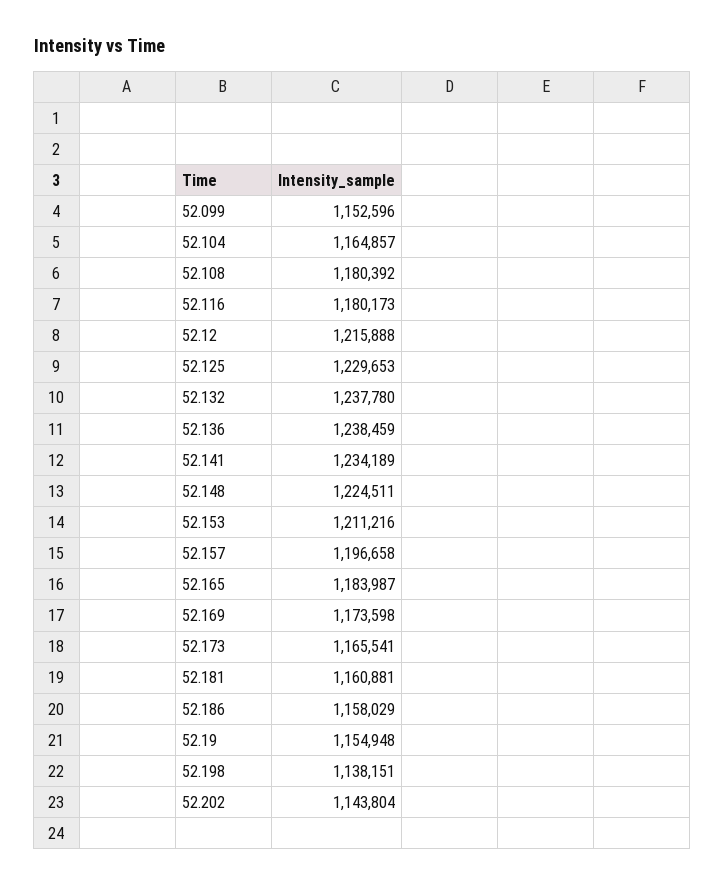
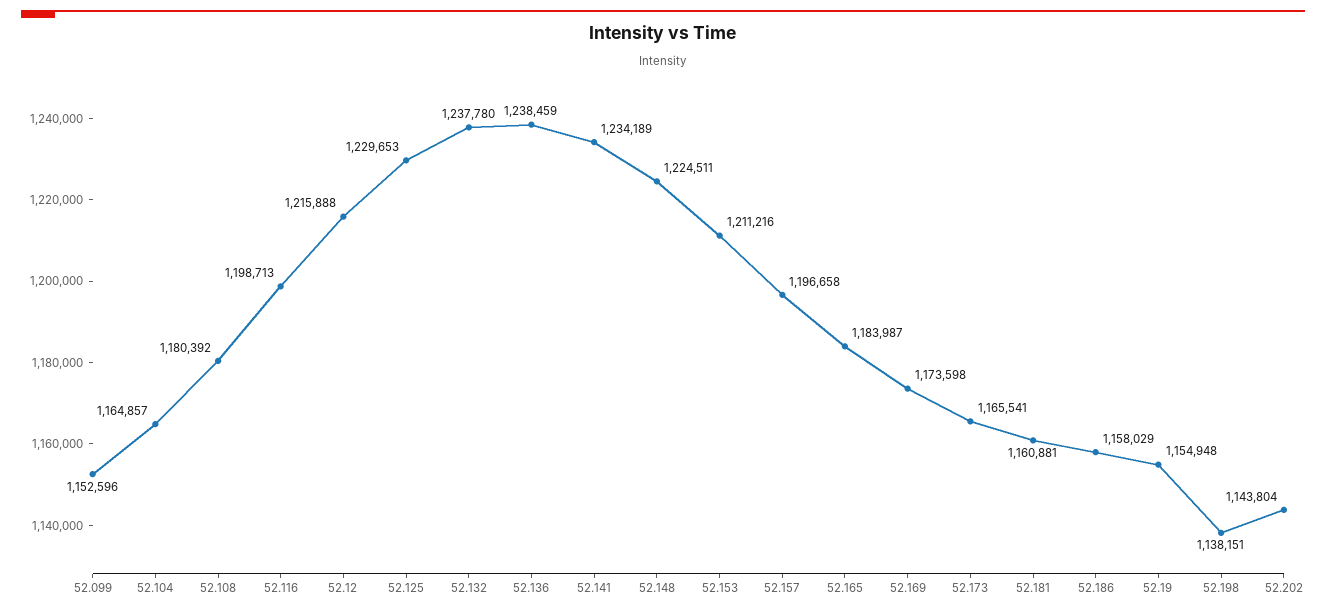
52.116: 1180173 -> 1198713

